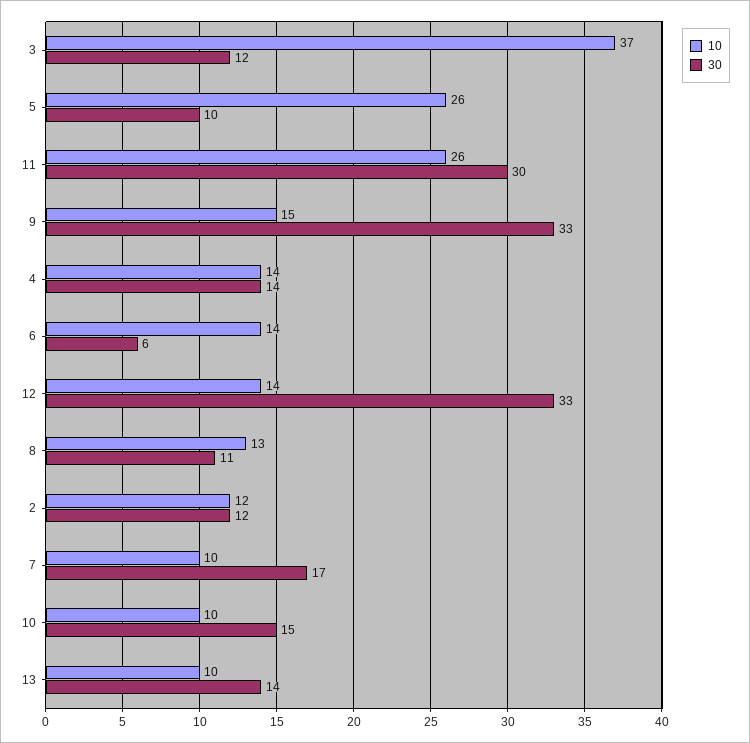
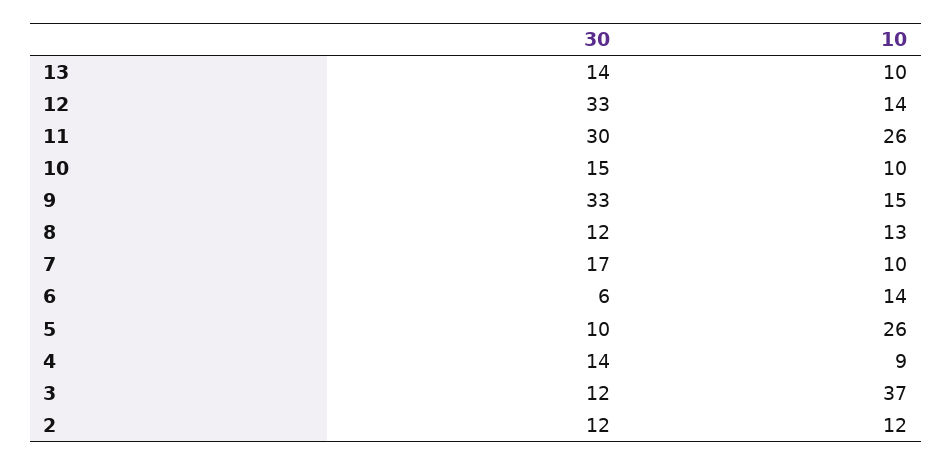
10, 4: 14 -> 9
30, 8: 11 -> 12

